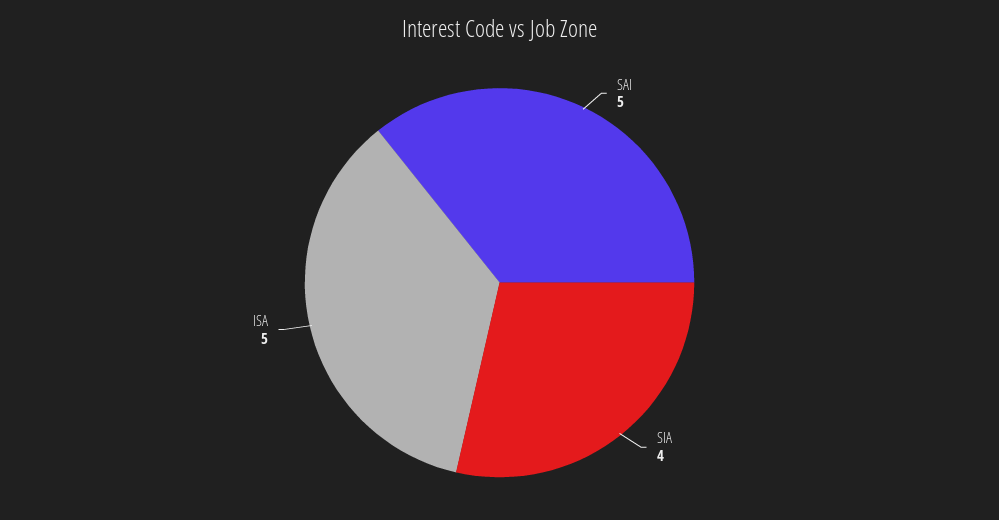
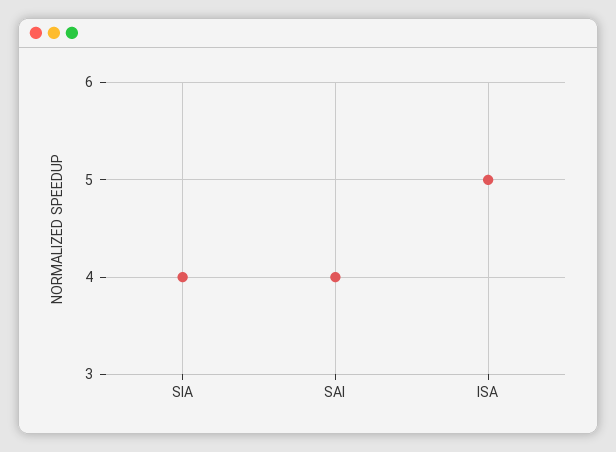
SAI: 5 -> 4

